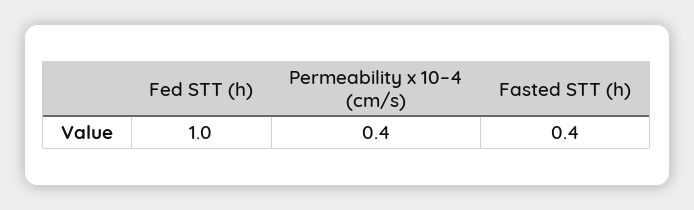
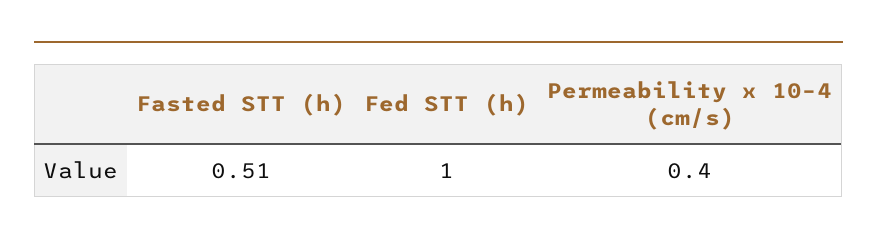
Fasted STT (h): 0.4 -> 0.51

